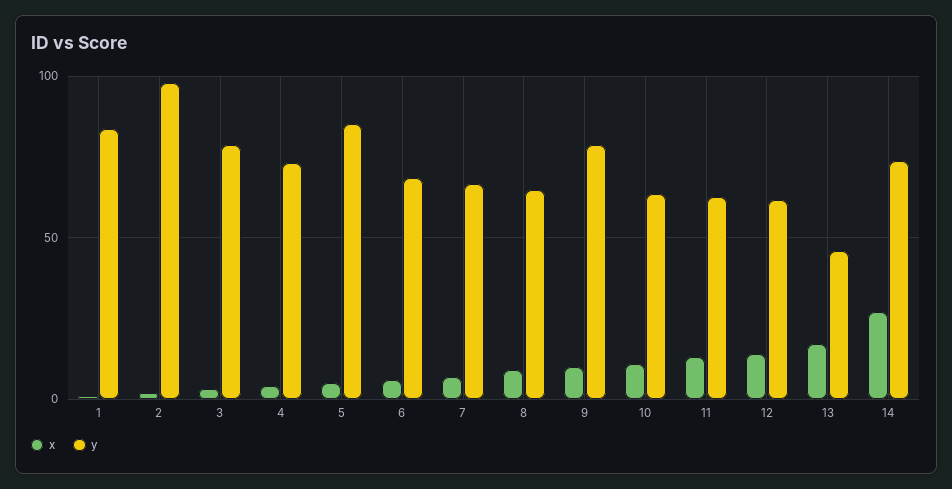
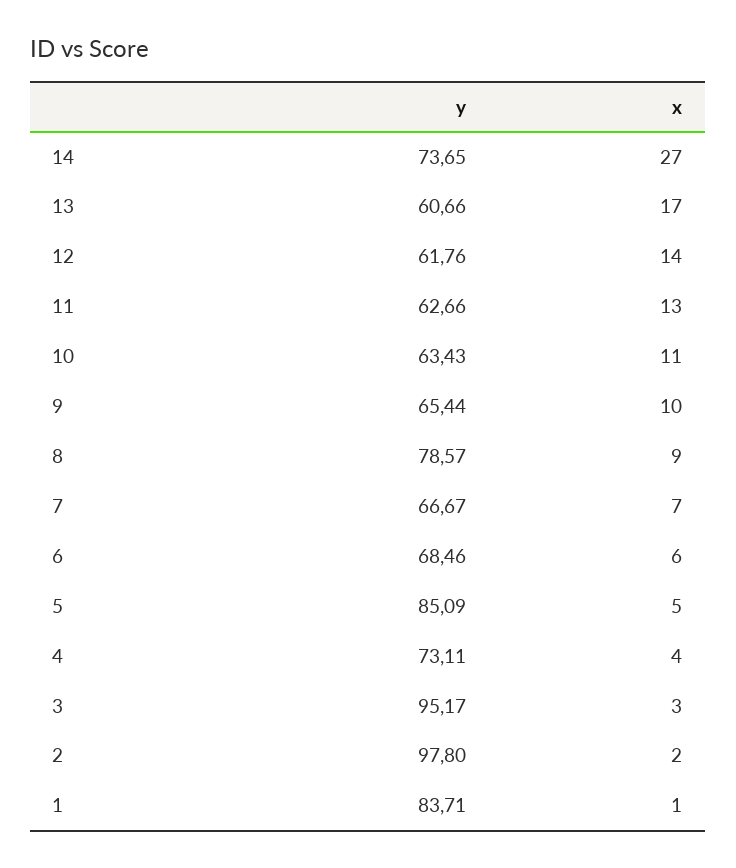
y, 3: 80 -> 95.17
y, 8: 65 -> 78.57
y, 9: 80 -> 65.44
y, 13: 45 -> 60.66

